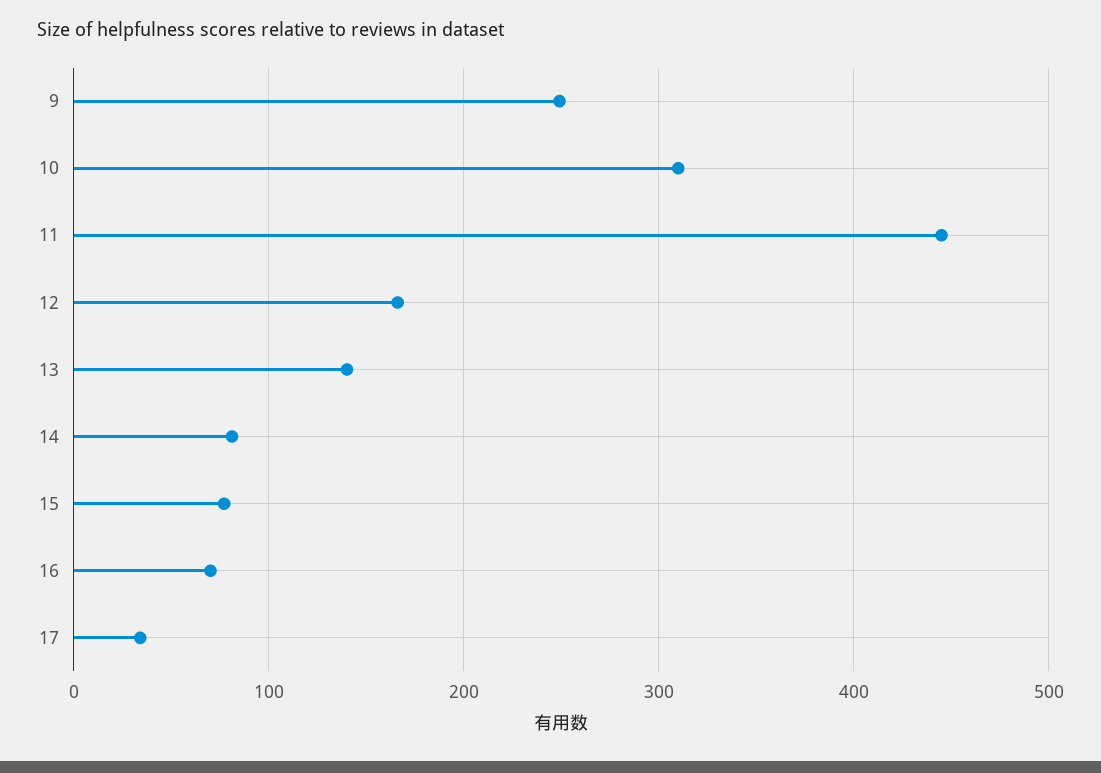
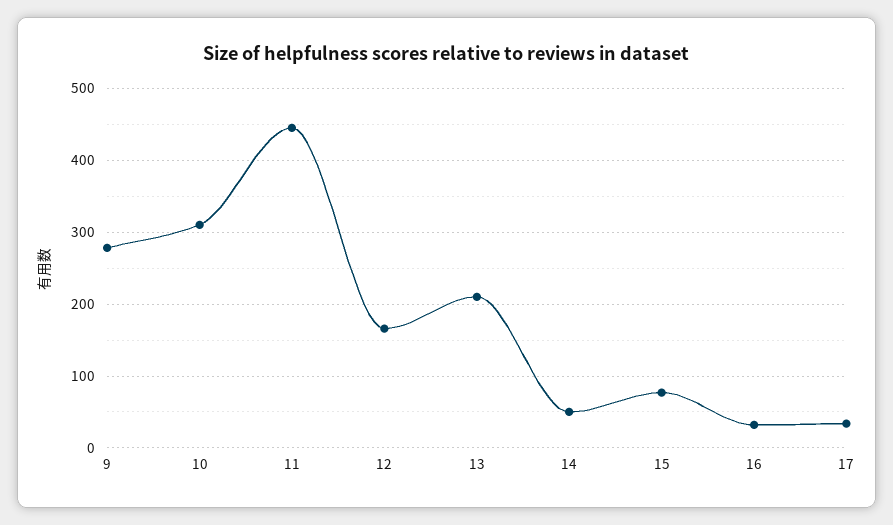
9: 250 -> 280
13: 140 -> 210
14: 80 -> 50
16: 70 -> 30

